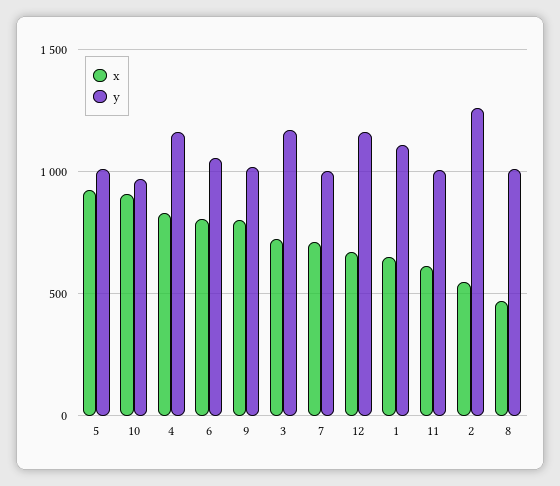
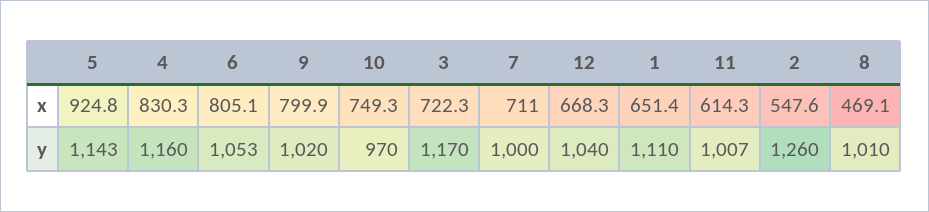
y, 5: 1000 -> 1143
x, 10: 900 -> 749.3
y, 12: 1150 -> 1040

